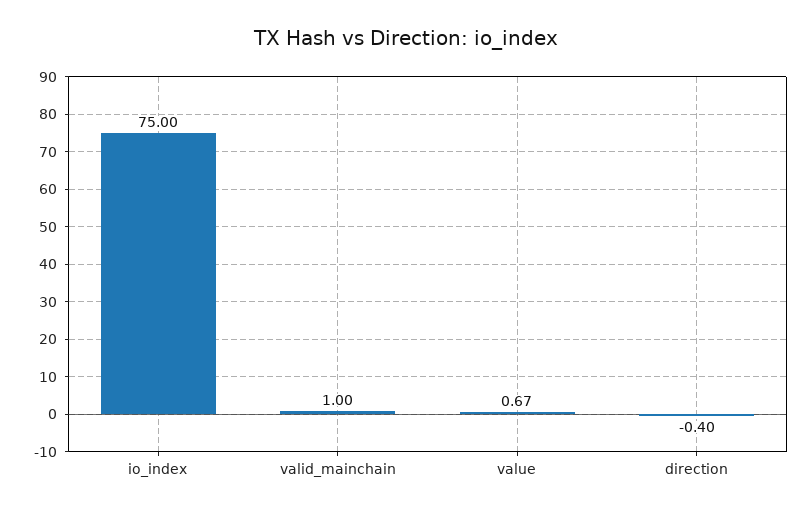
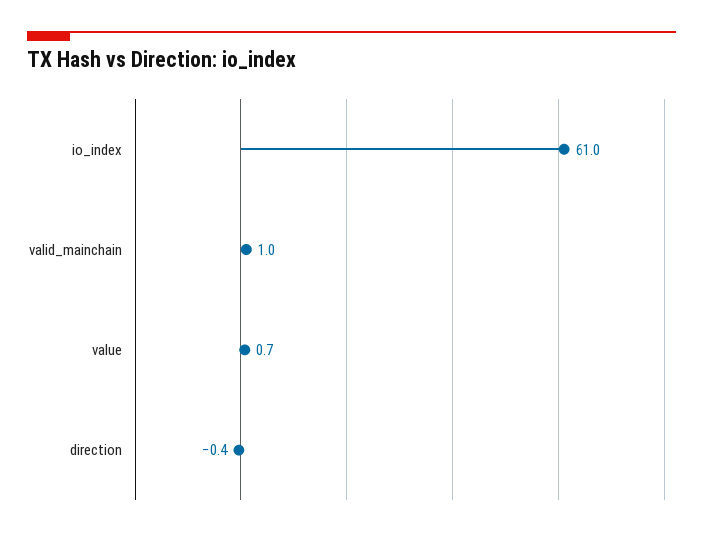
io_index: 75 -> 61

